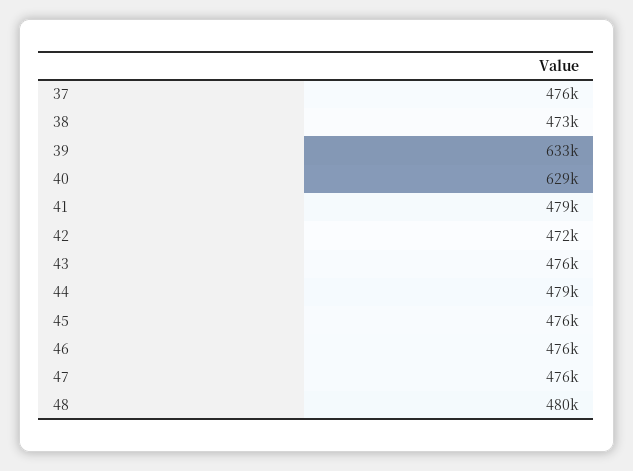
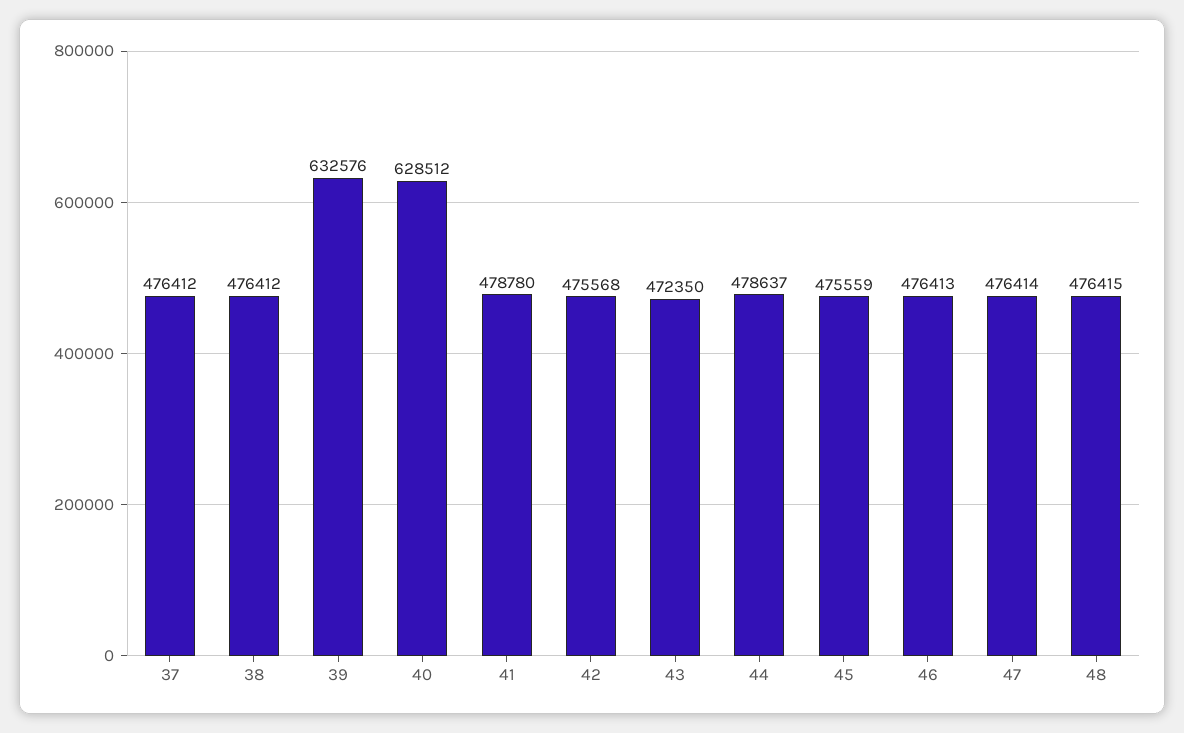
38: 473000 -> 476412
42: 472000 -> 475568
43: 476000 -> 472350
48: 480000 -> 476415

